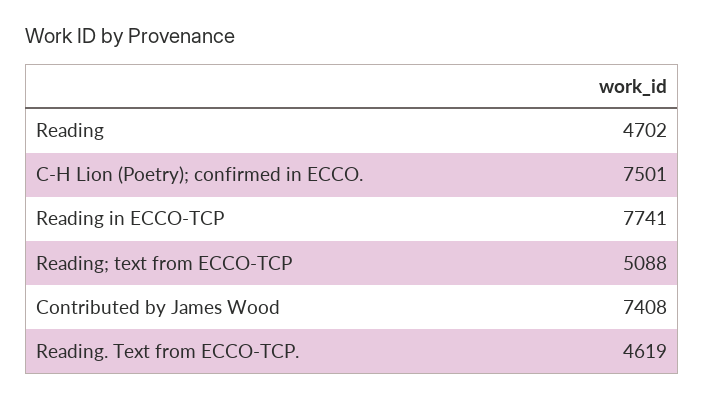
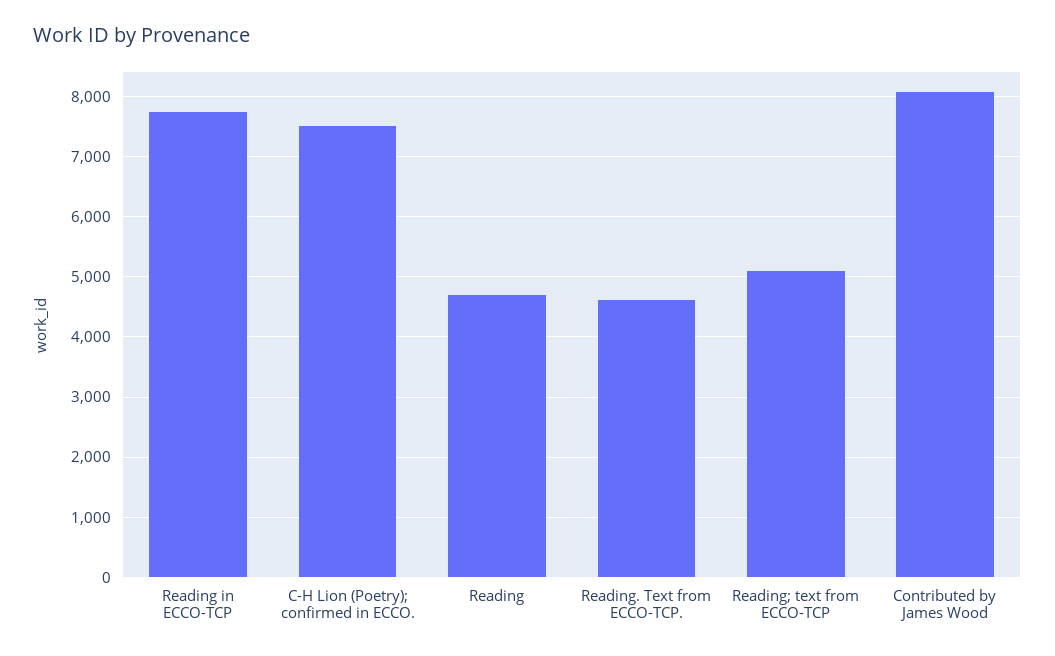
Contributed by James Wood: 7408 -> 8100

